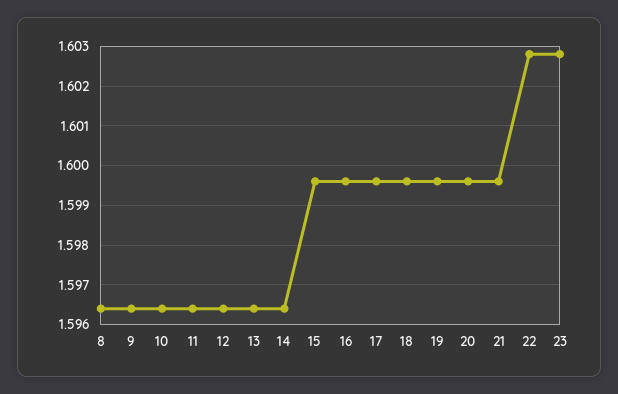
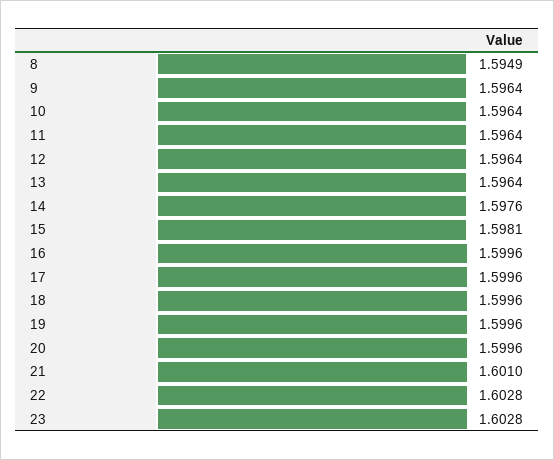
8: 1.5965 -> 1.5949
14: 1.5965 -> 1.5976
15: 1.5995 -> 1.5981
21: 1.5995 -> 1.601

